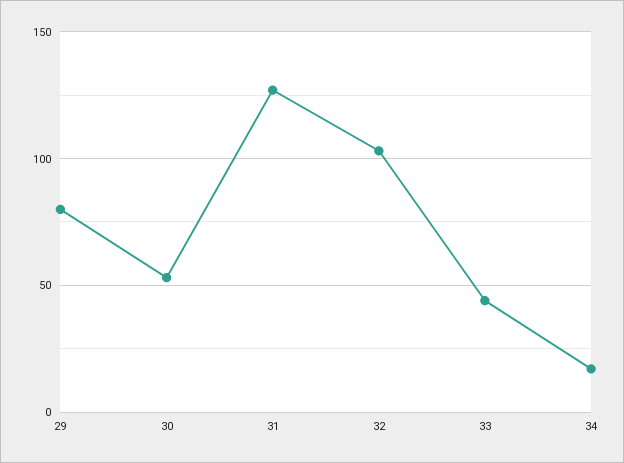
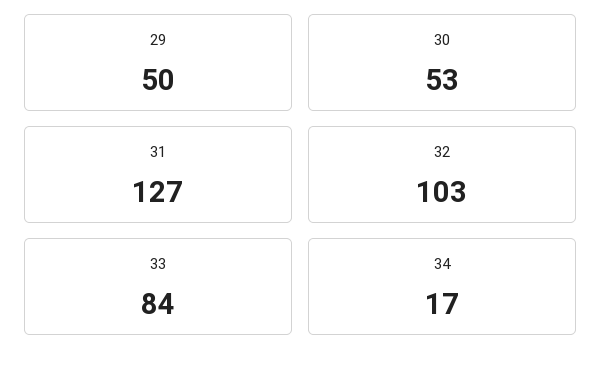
29: 80 -> 50
33: 45 -> 84

